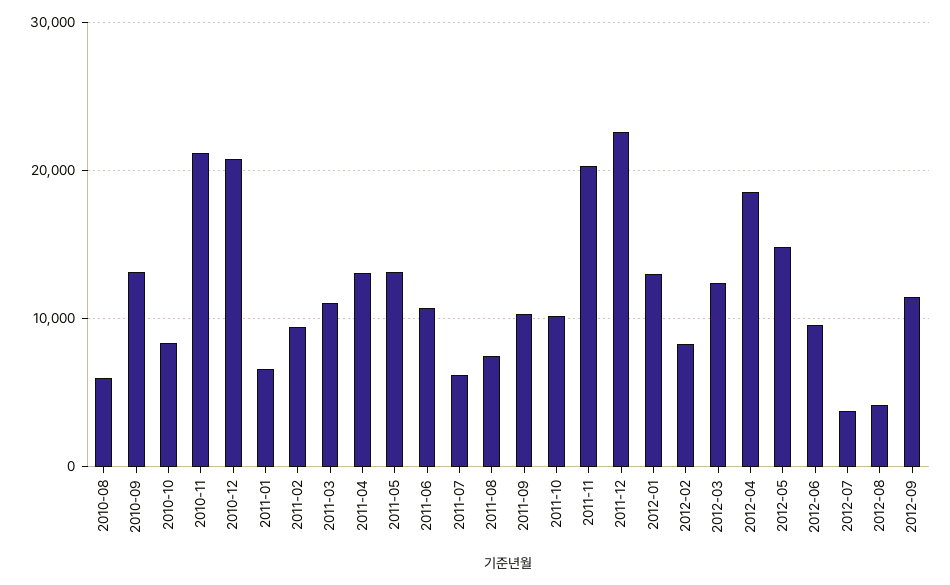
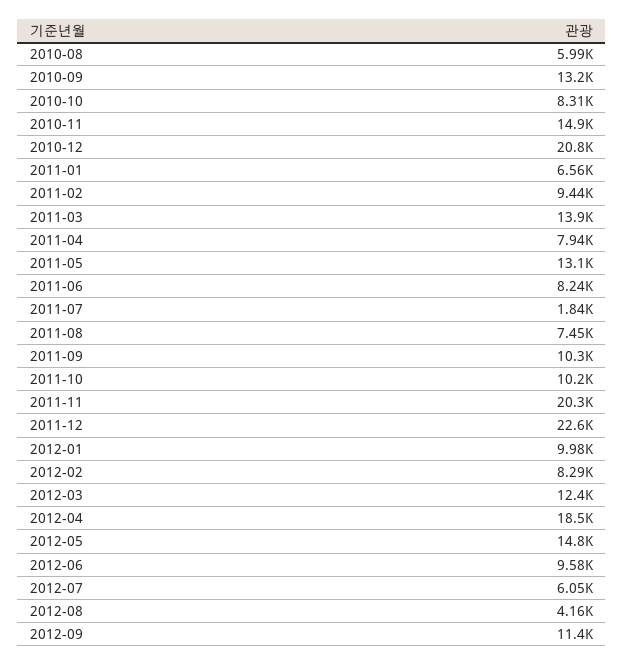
2010-11: 21000 -> 14900
2011-03: 11000 -> 13900
2011-04: 13000 -> 7940
2011-06: 11000 -> 8240
2011-07: 6000 -> 1840
2012-01: 13000 -> 9980
2012-07: 4000 -> 6050

